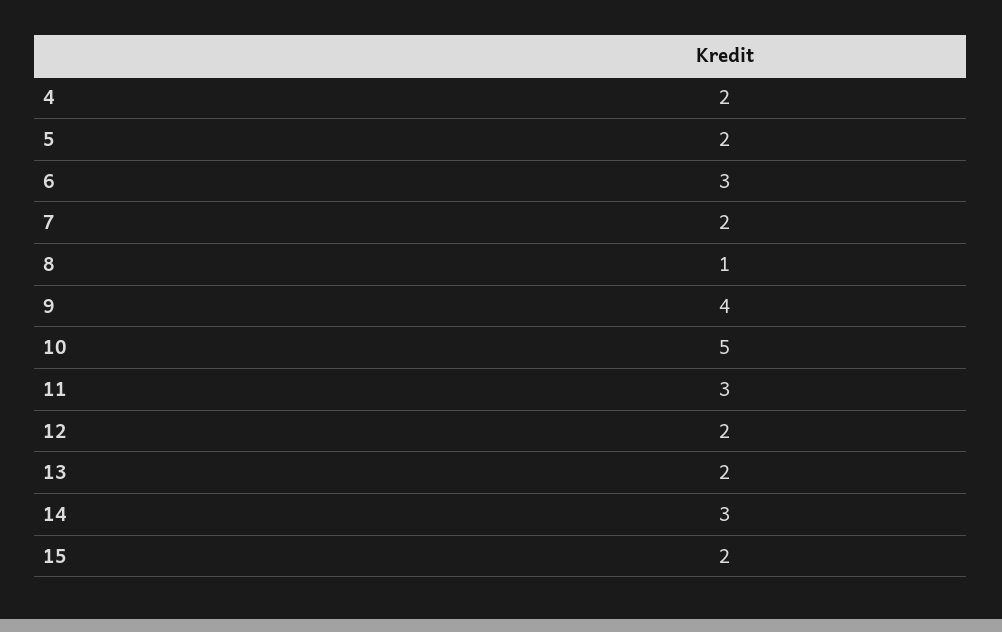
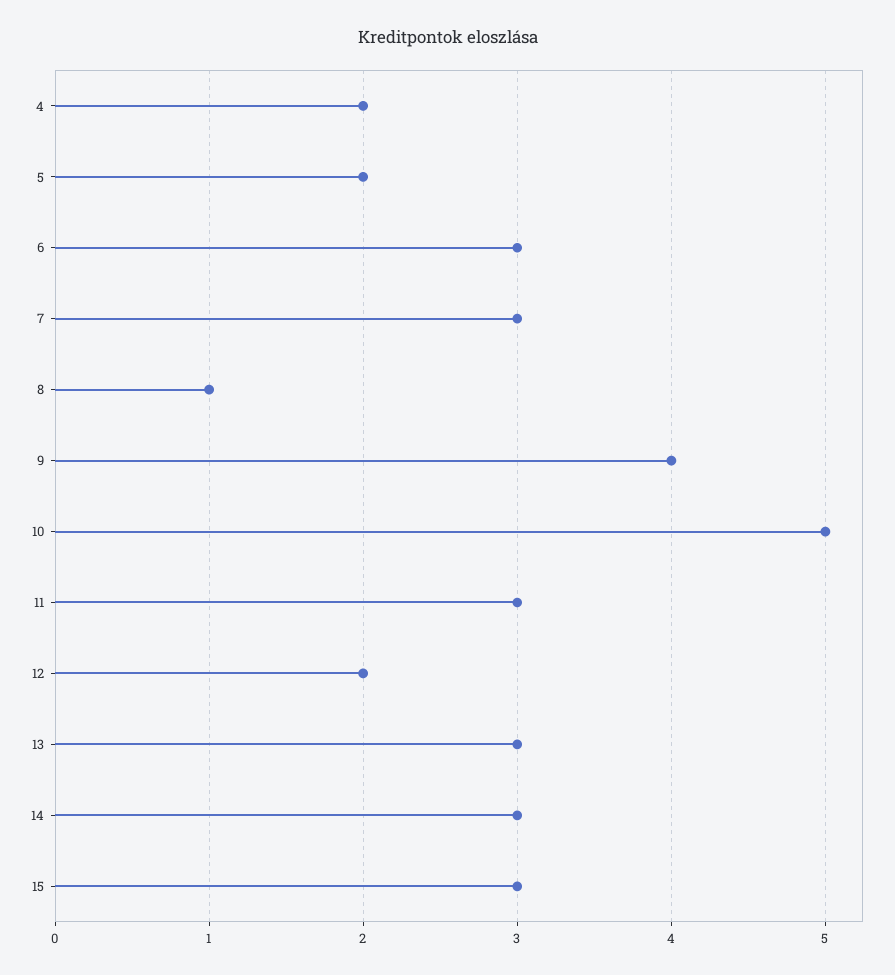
7: 2 -> 3
13: 2 -> 3
15: 2 -> 3

